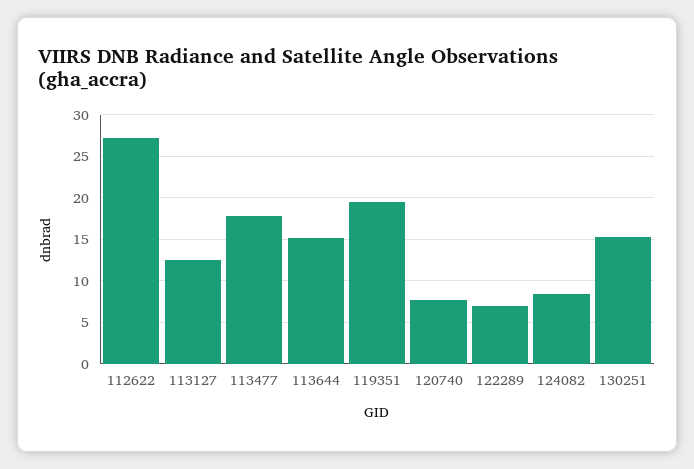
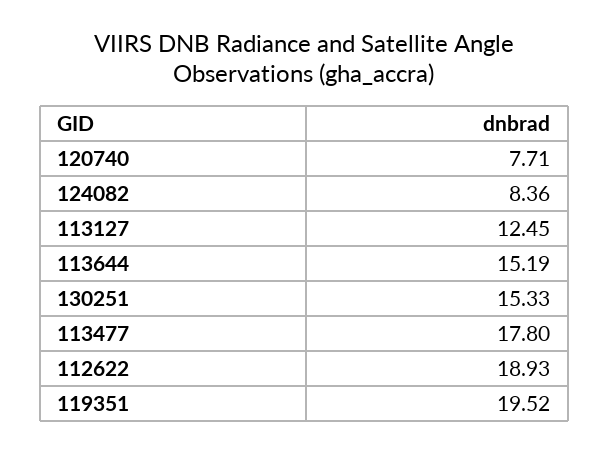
112622: 27 -> 18.93
122289: 7 -> none

